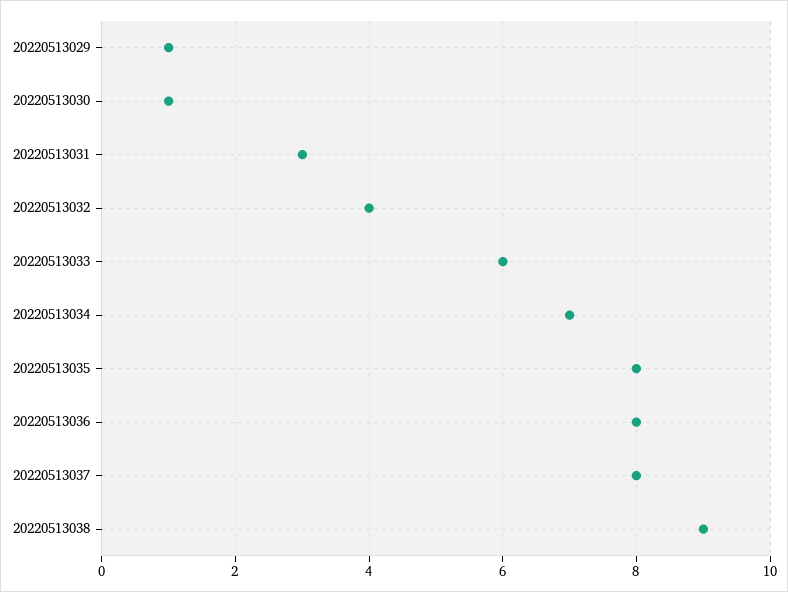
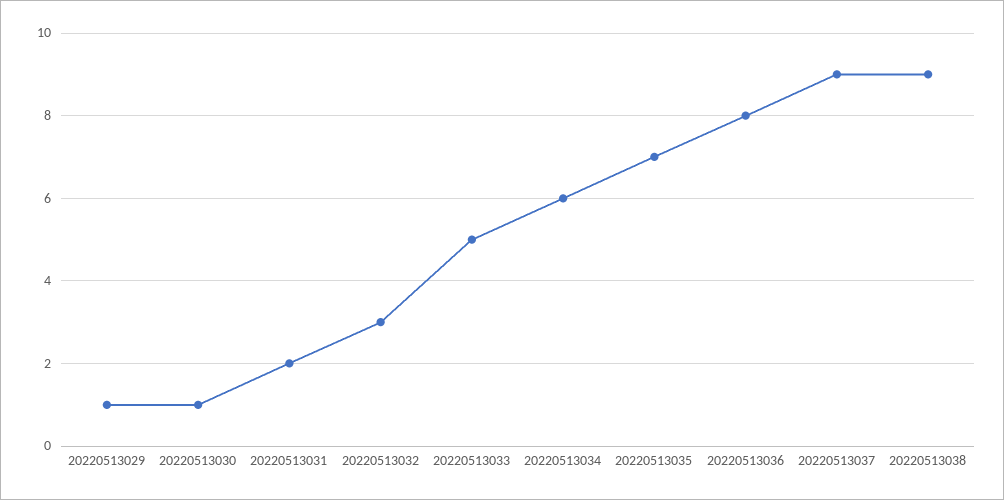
20220513031: 3 -> 2
20220513032: 4 -> 3
20220513033: 6 -> 5
20220513034: 7 -> 6
20220513035: 8 -> 7
20220513037: 8 -> 9

